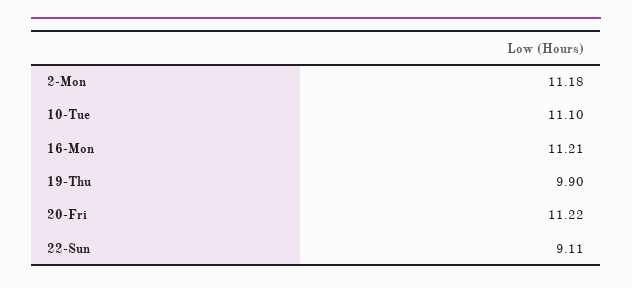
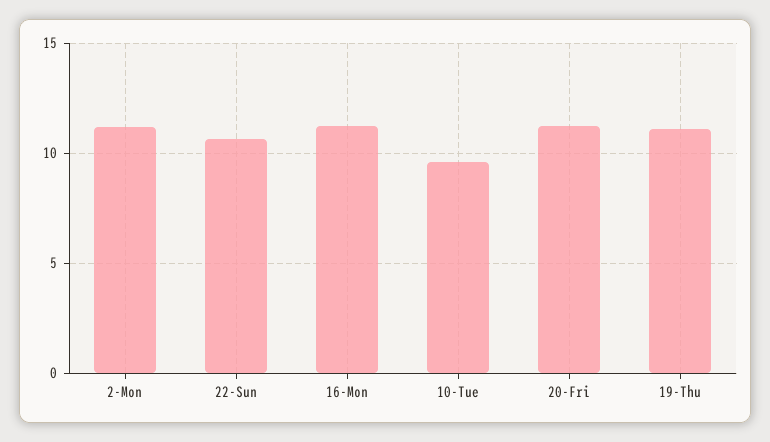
10-Tue: 11.1 -> 9.5
19-Thu: 9.9 -> 11
22-Sun: 9.11 -> 10.5

